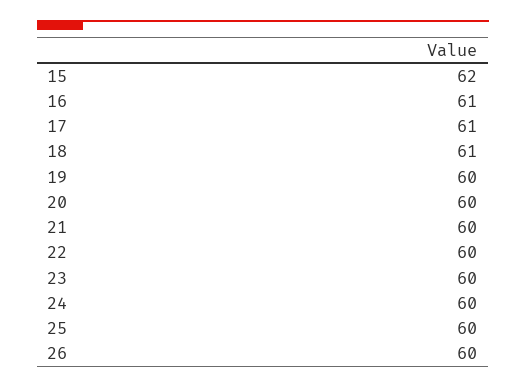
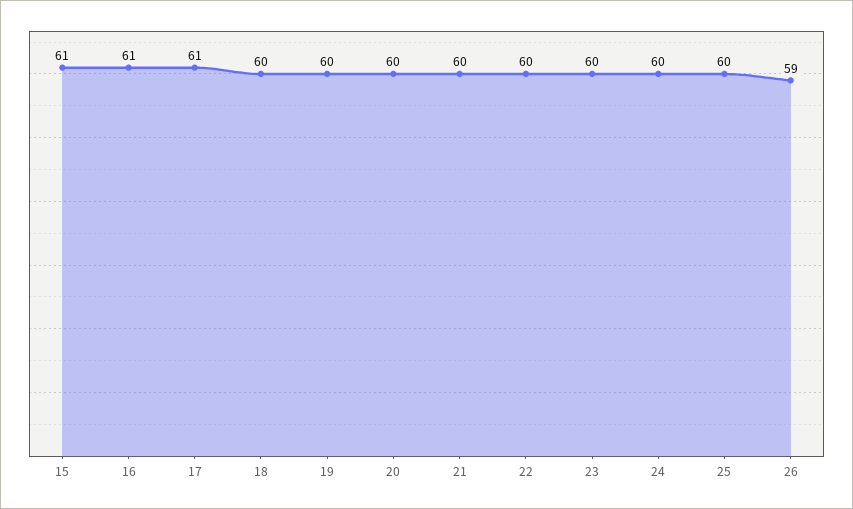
15: 62 -> 61
18: 61 -> 60
26: 60 -> 59

